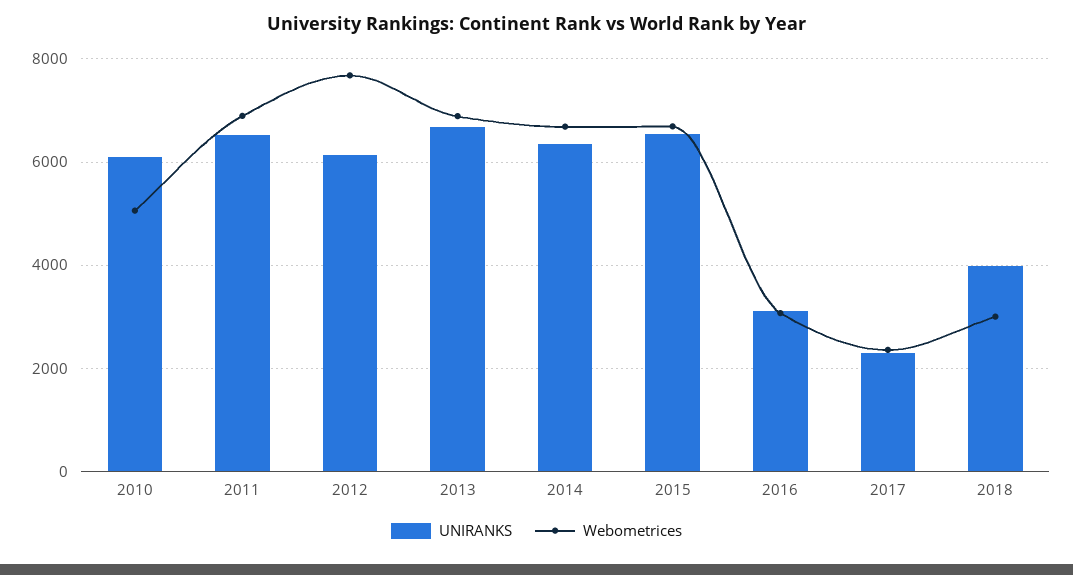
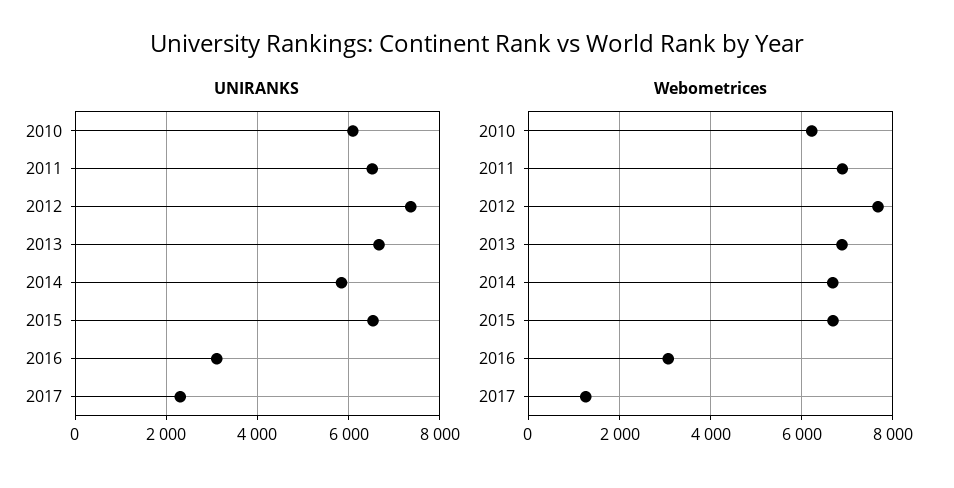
Webometrices, 2010: 5000 -> 6200
UNIRANKS, 2012: 6200 -> 7400
UNIRANKS, 2014: 6400 -> 5800
Webometrices, 2017: 2400 -> 1200
UNIRANKS, 2018: 4000 -> none
Webometrices, 2018: 3000 -> none

